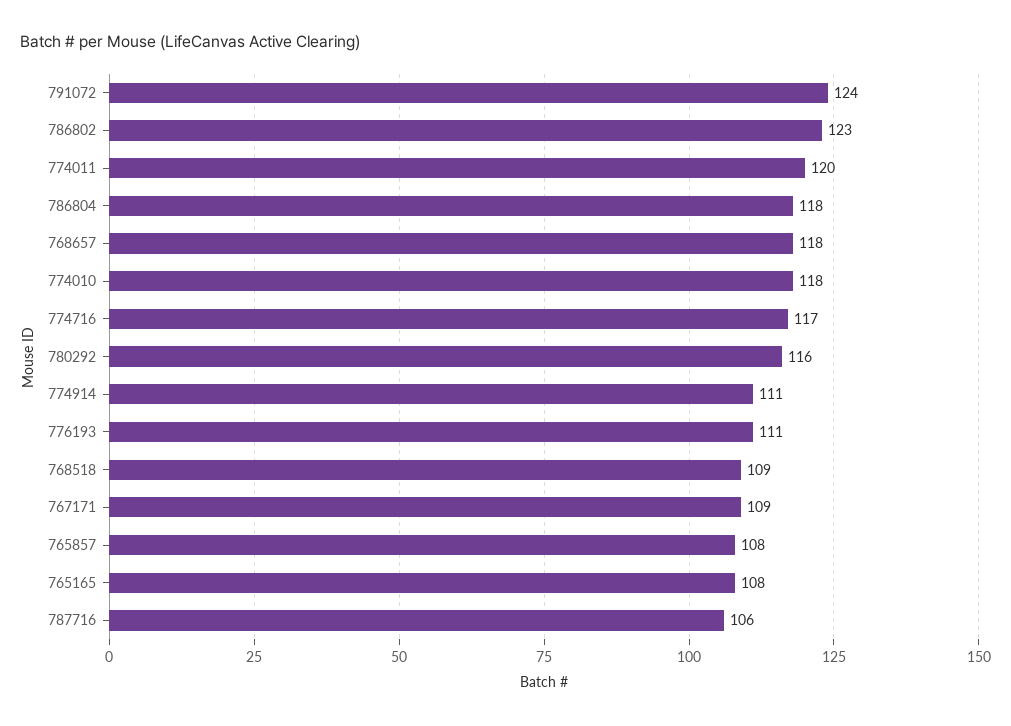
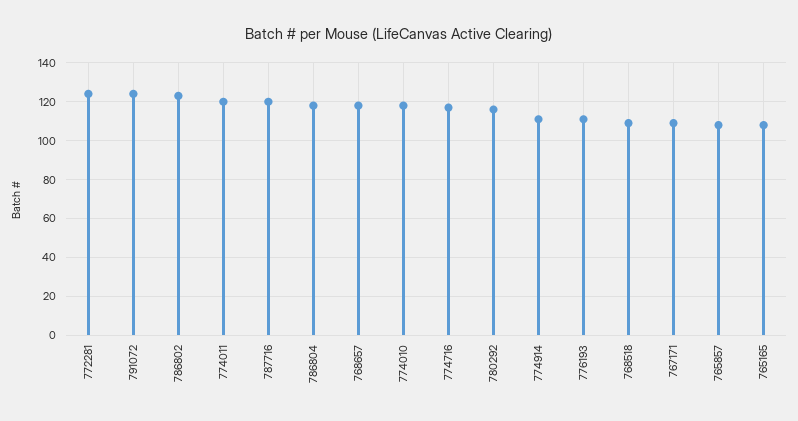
787716: 106 -> 120
772281: none -> 125

